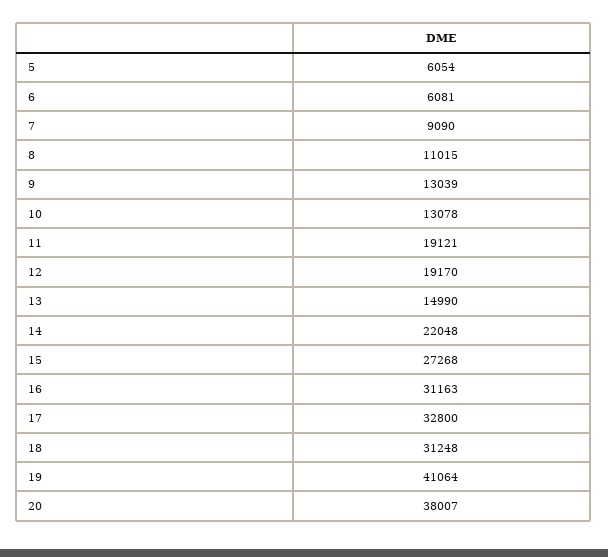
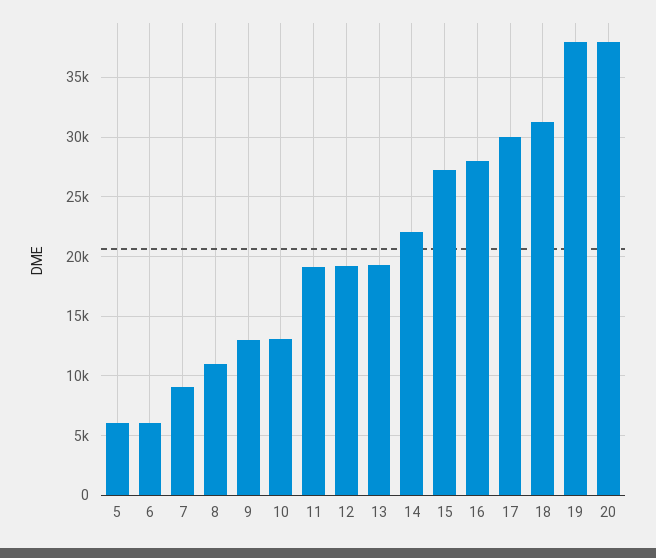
13: 14990 -> 19000
16: 31163 -> 28000
17: 32800 -> 30000
19: 41064 -> 38000

